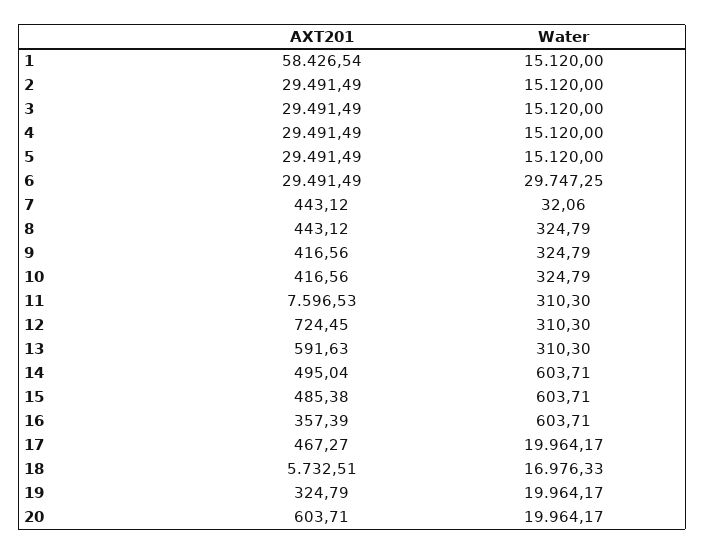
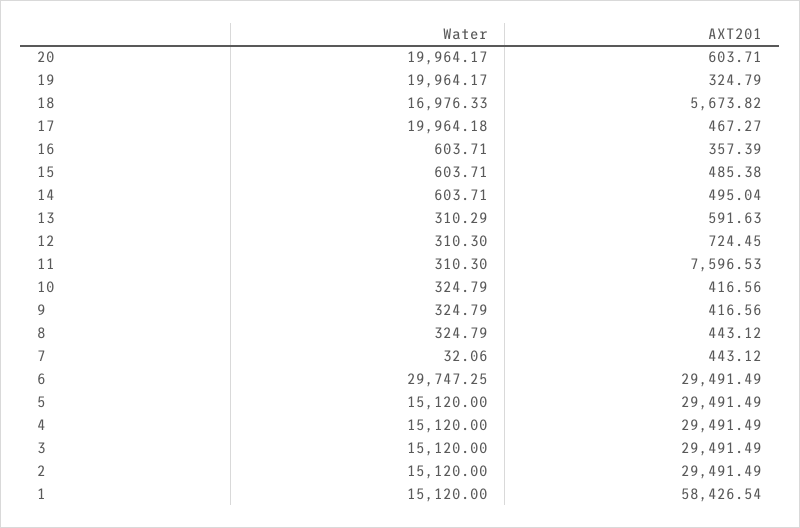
Water, 13: 310.3 -> 310.29
Water, 17: 19964.17 -> 19964.18
AXT201, 18: 5732.51 -> 5673.82

